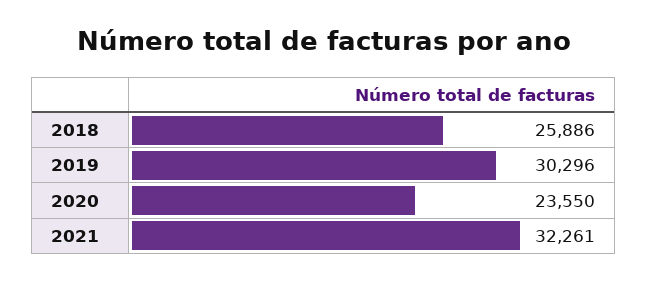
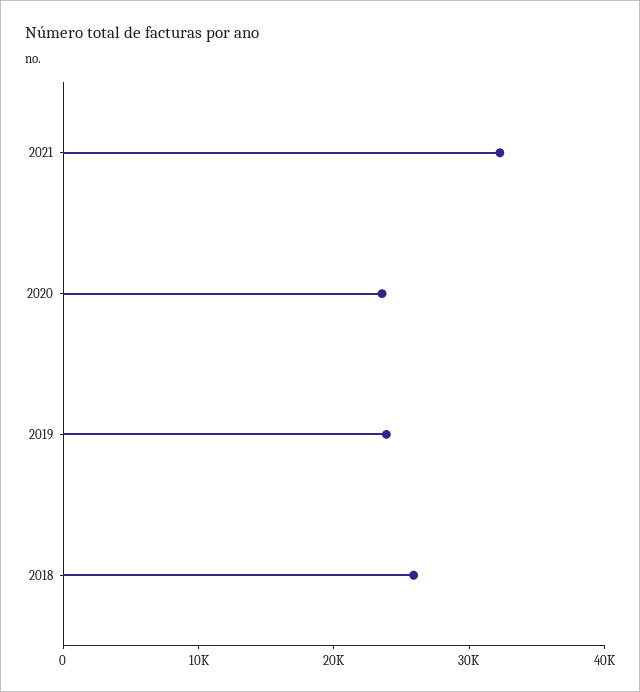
2019: 30296 -> 24000

